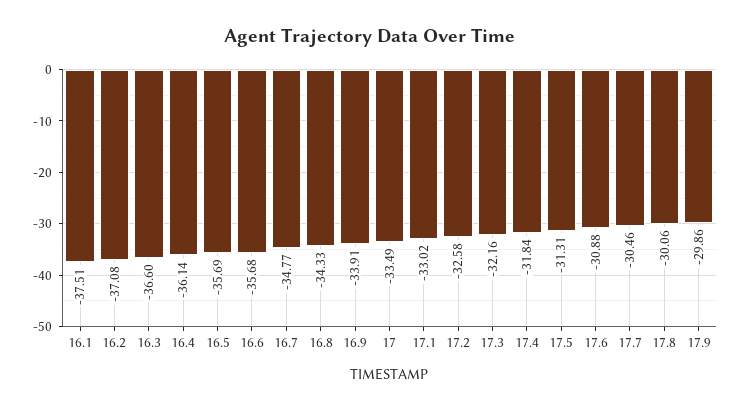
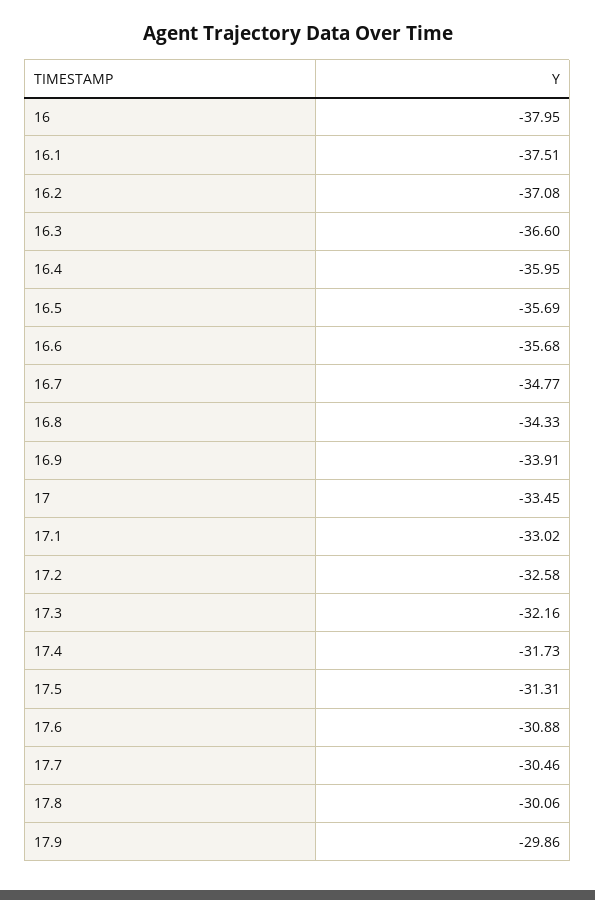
16.4: -36.14 -> -35.95
17: -33.49 -> -33.45
17.4: -31.84 -> -31.73
16: none -> -37.95

